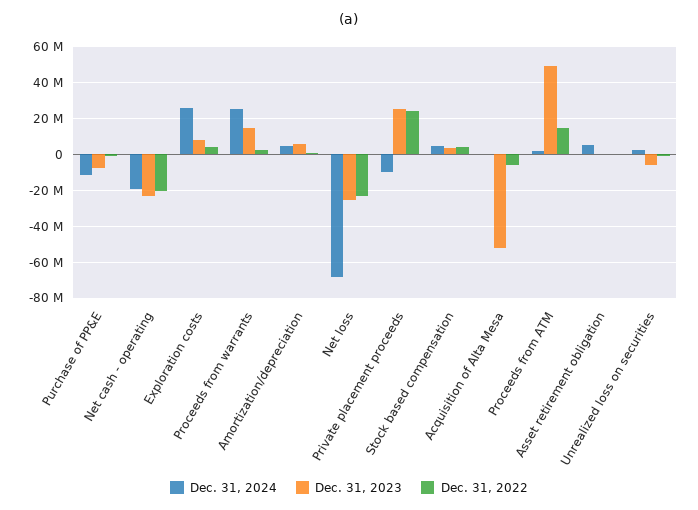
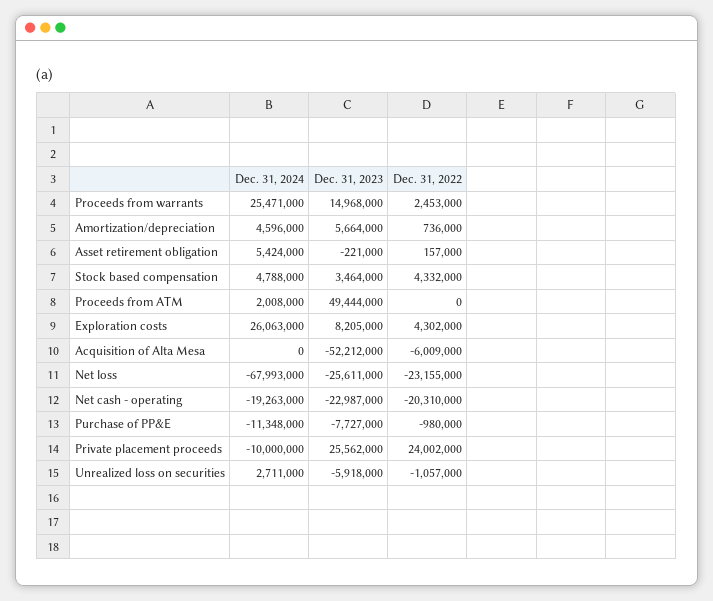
Dec. 31, 2022, Proceeds from ATM: 15000000 -> 0

